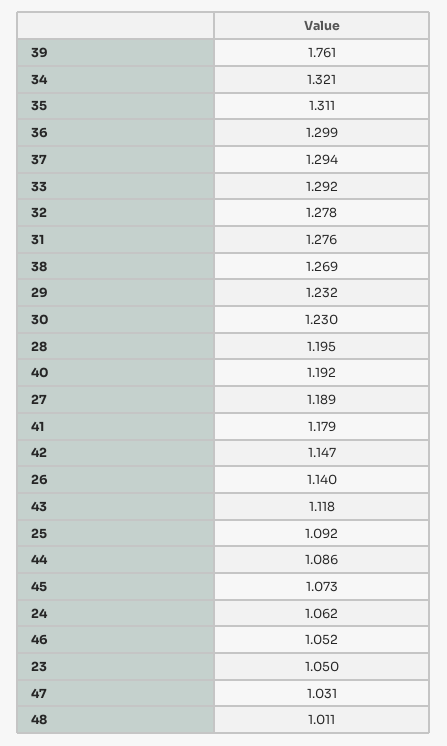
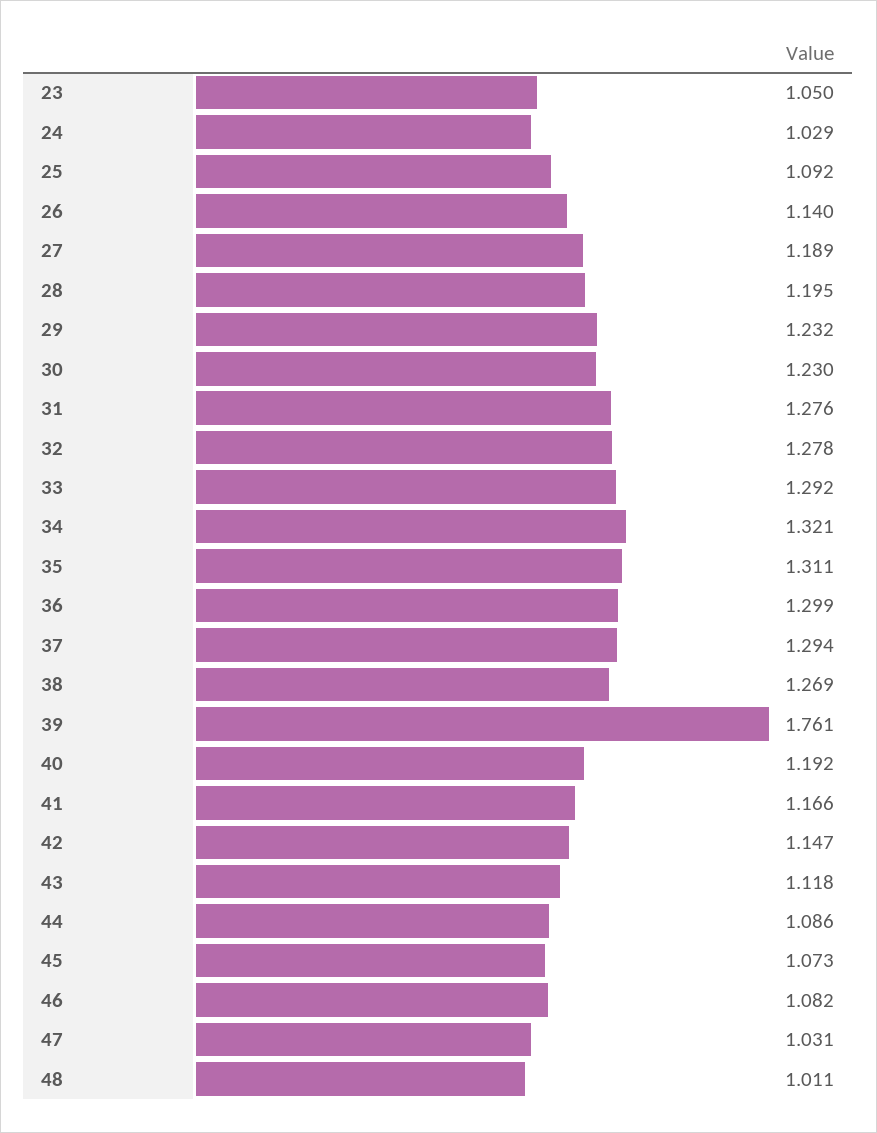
41: 1.179 -> 1.166
24: 1.062 -> 1.029
46: 1.052 -> 1.082

